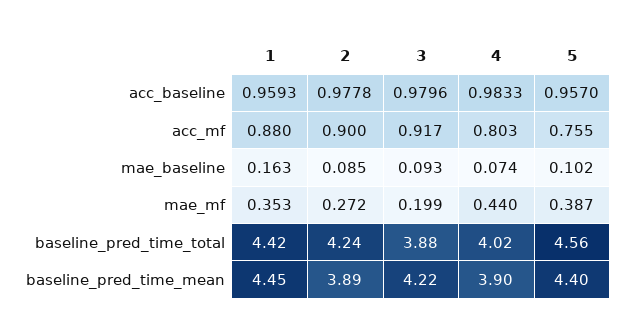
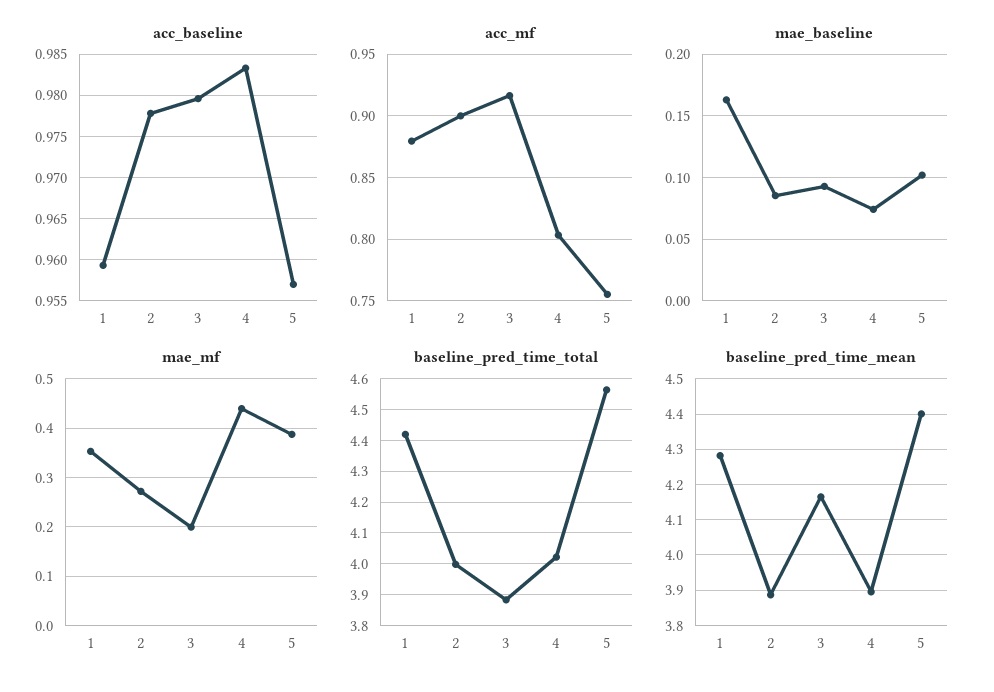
baseline_pred_time_total, 2: 4.24 -> 4
baseline_pred_time_mean, 1: 4.45 -> 4.28
baseline_pred_time_mean, 3: 4.22 -> 4.16

